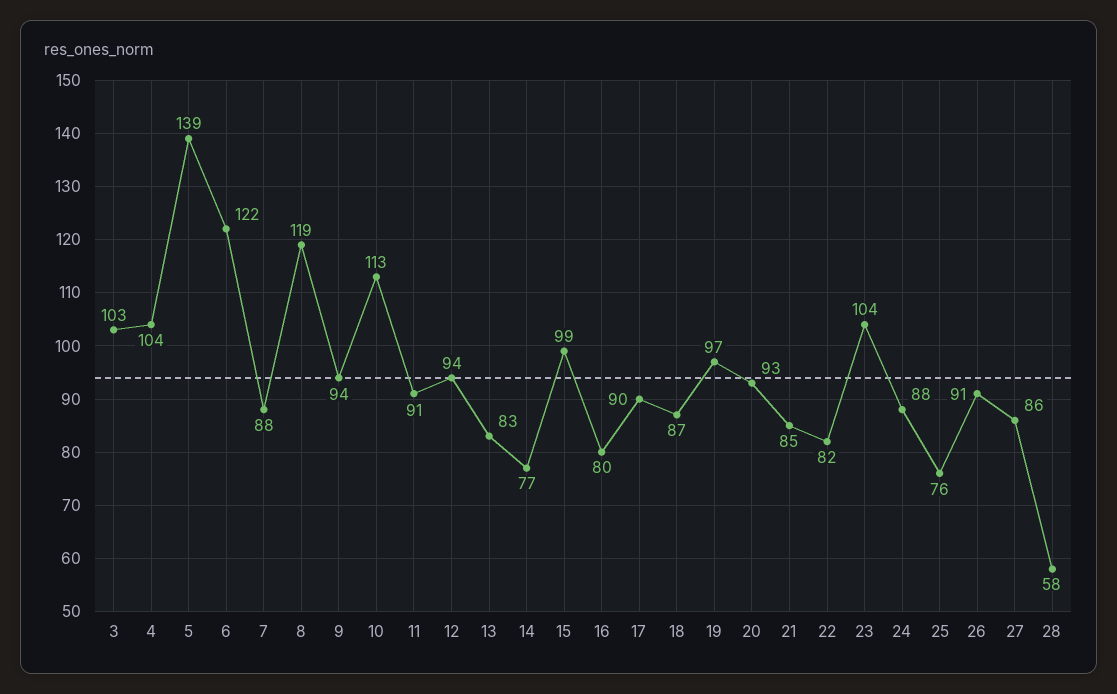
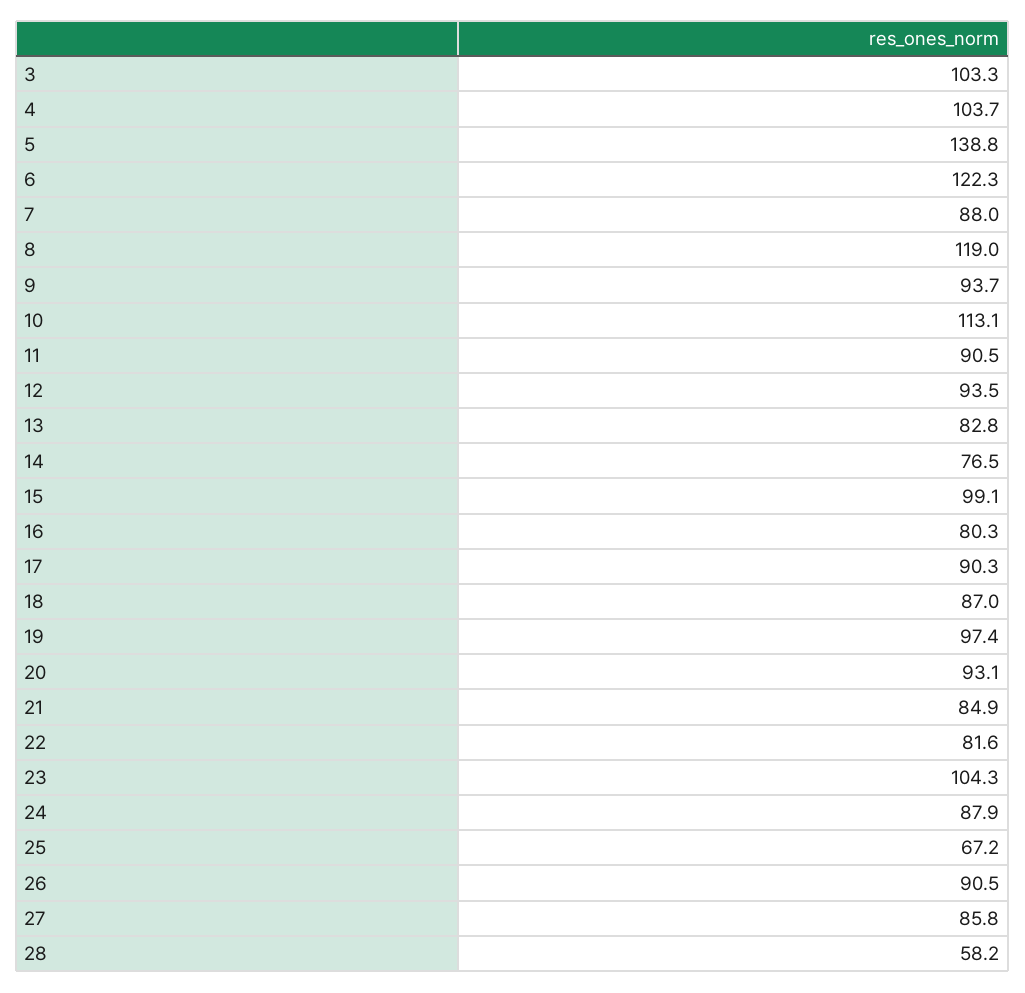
25: 76 -> 67.2

